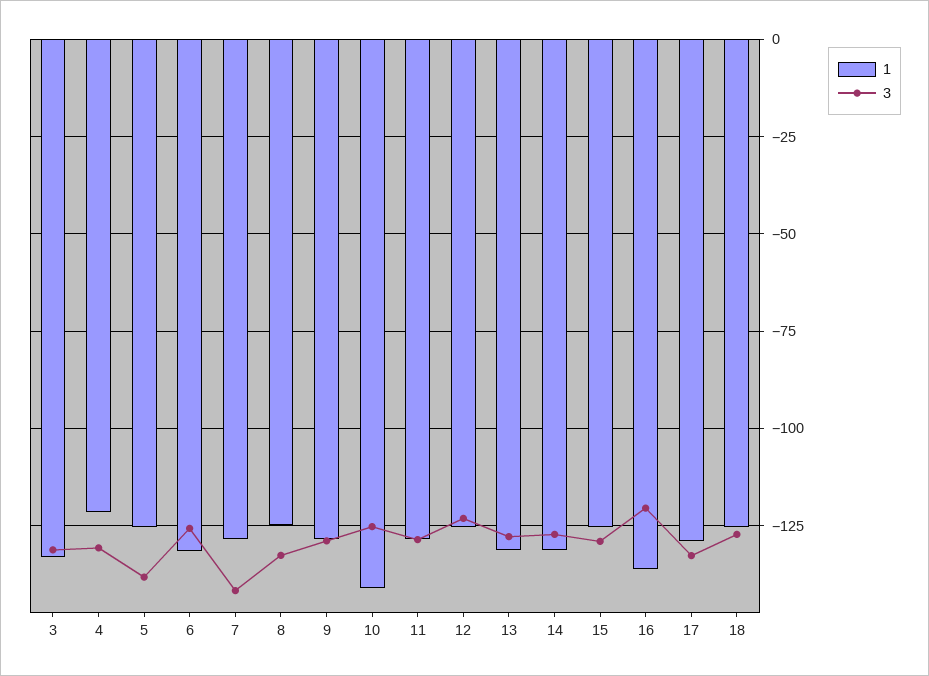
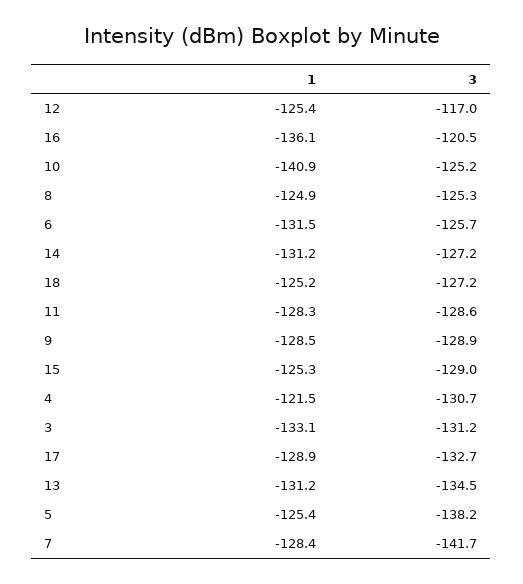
3, 8: -132.5 -> -125.3
3, 12: -122.5 -> -117
3, 13: -127.5 -> -134.5

